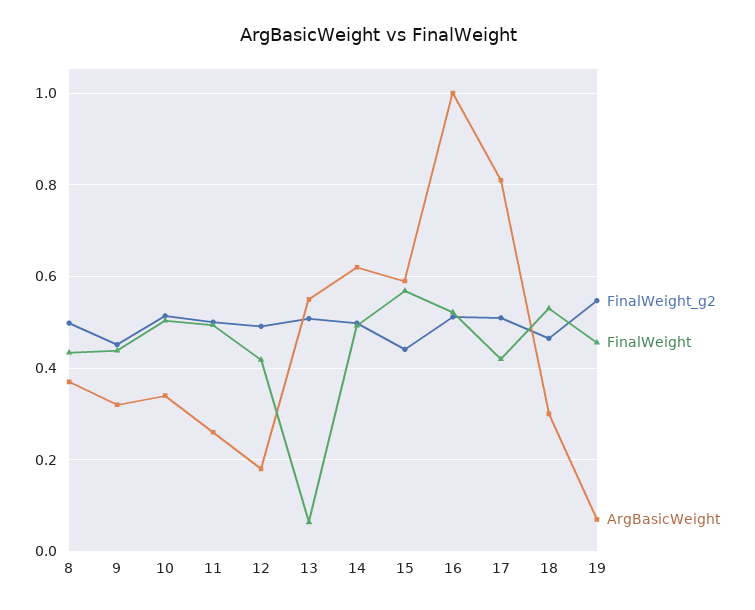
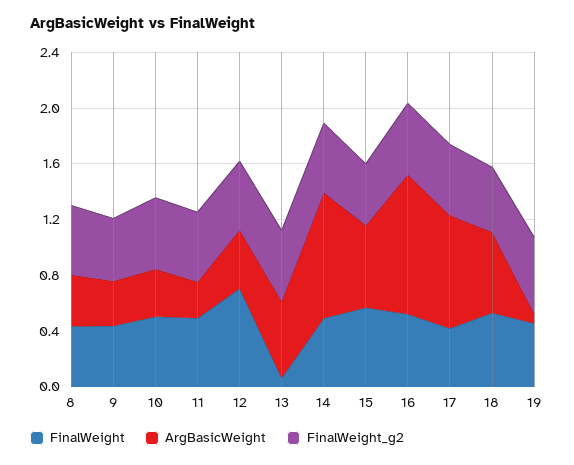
FinalWeight, 12: 0.42 -> 0.7
ArgBasicWeight, 12: 0.18 -> 0.4
ArgBasicWeight, 14: 0.62 -> 0.9
ArgBasicWeight, 18: 0.3 -> 0.6

